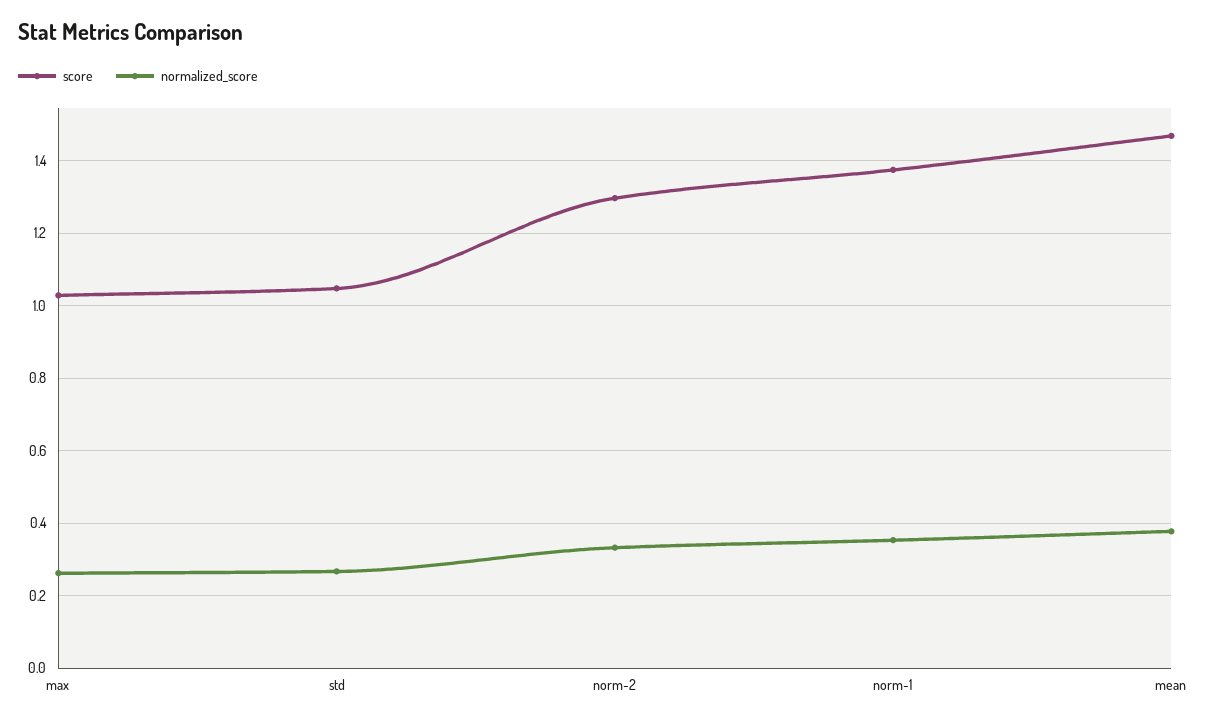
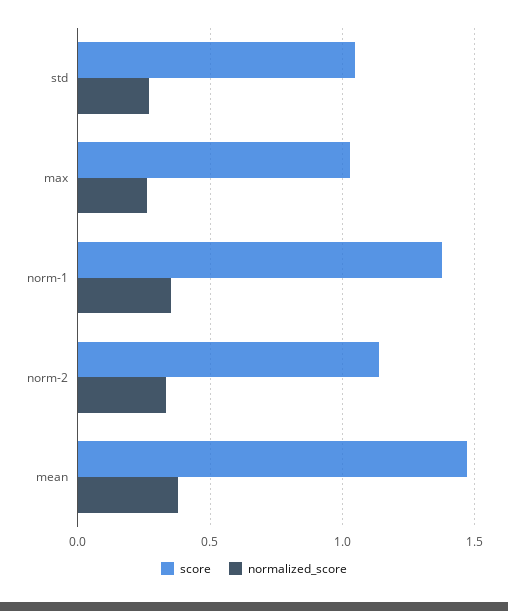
score, norm-2: 1.3 -> 1.15

